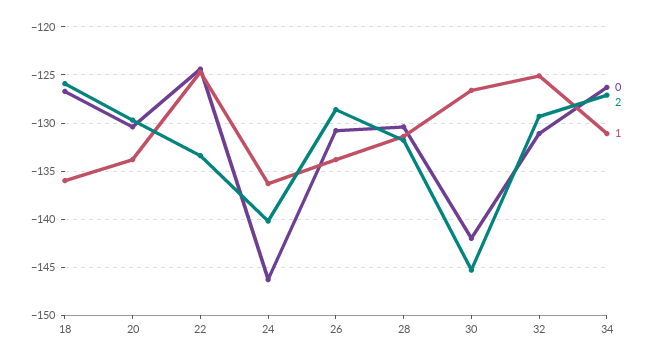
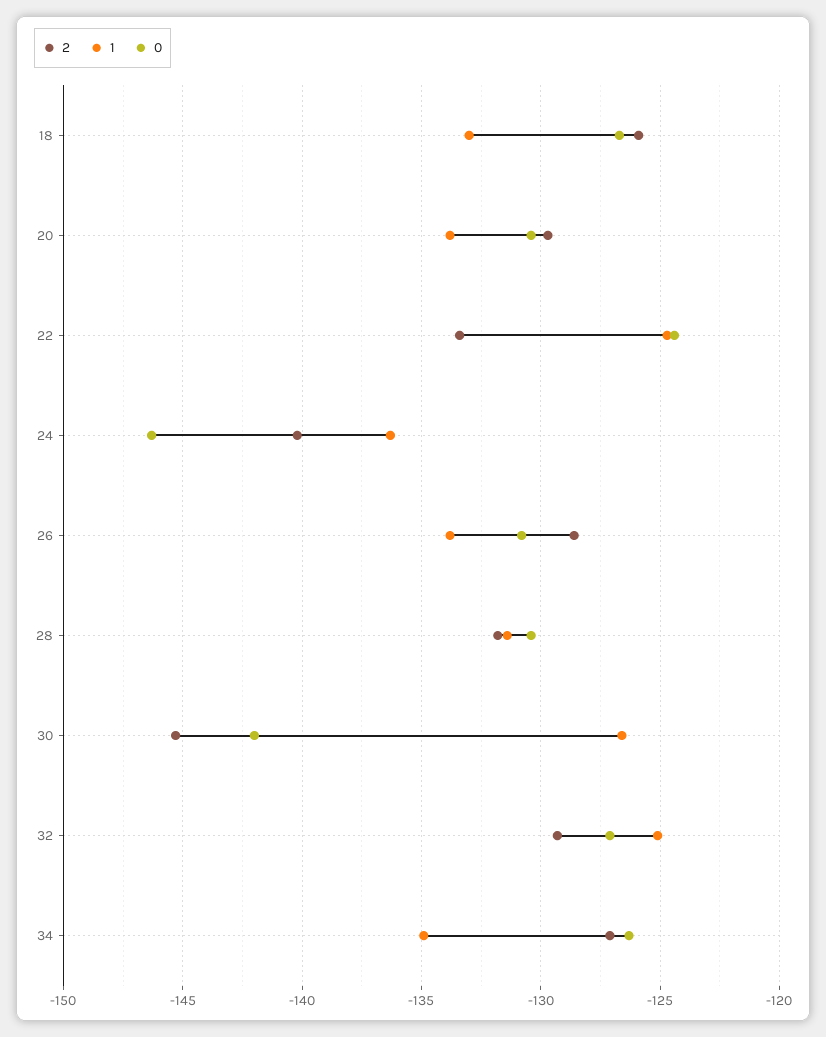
1, 18: -136 -> -133
0, 32: -131 -> -127
1, 34: -131 -> -135

